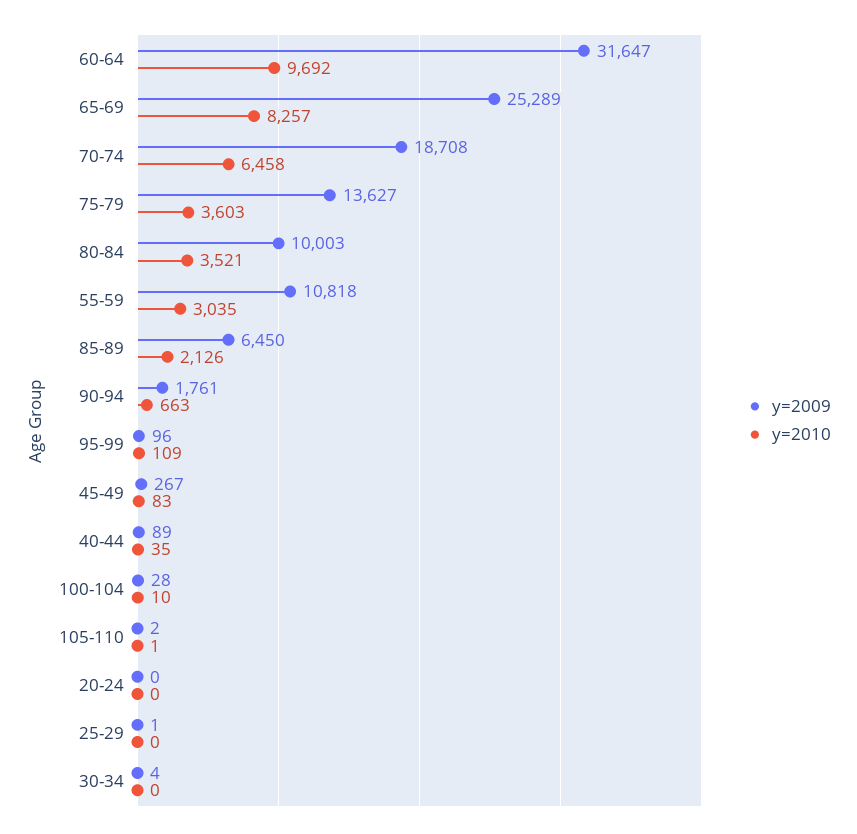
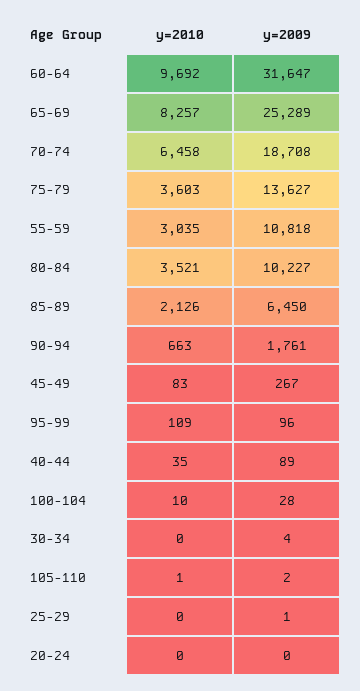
y=2009, 80-84: 10003 -> 10227

